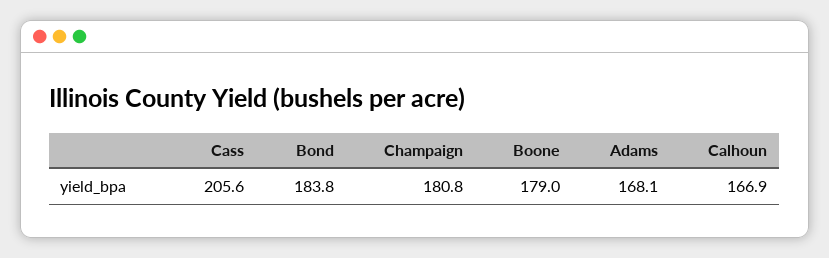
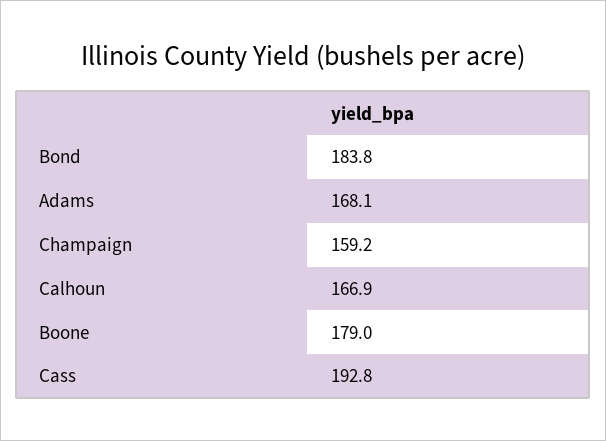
Cass: 205.6 -> 192.8
Champaign: 180.8 -> 159.2

